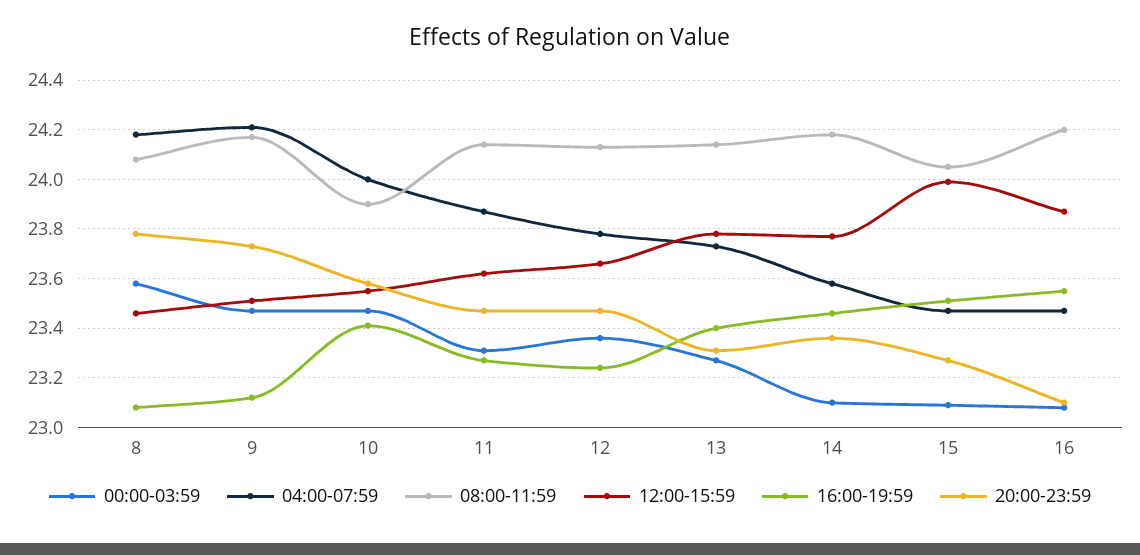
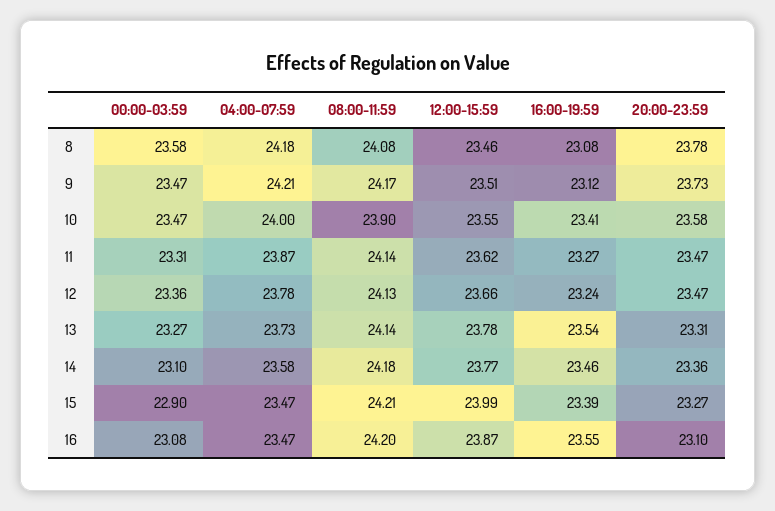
16:00-19:59, 13: 23.4 -> 23.54
00:00-03:59, 15: 23.1 -> 22.9
08:00-11:59, 15: 24.05 -> 24.21
16:00-19:59, 15: 23.5 -> 23.39

